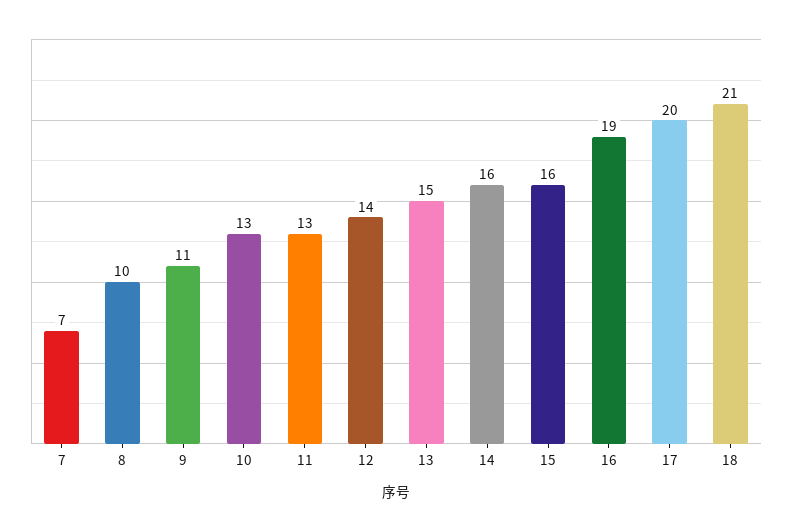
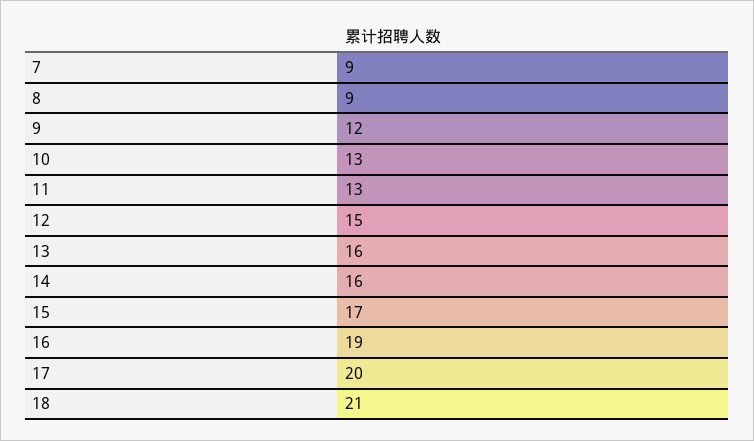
7: 7 -> 9
8: 10 -> 9
9: 11 -> 12
12: 14 -> 15
13: 15 -> 16
15: 16 -> 17

